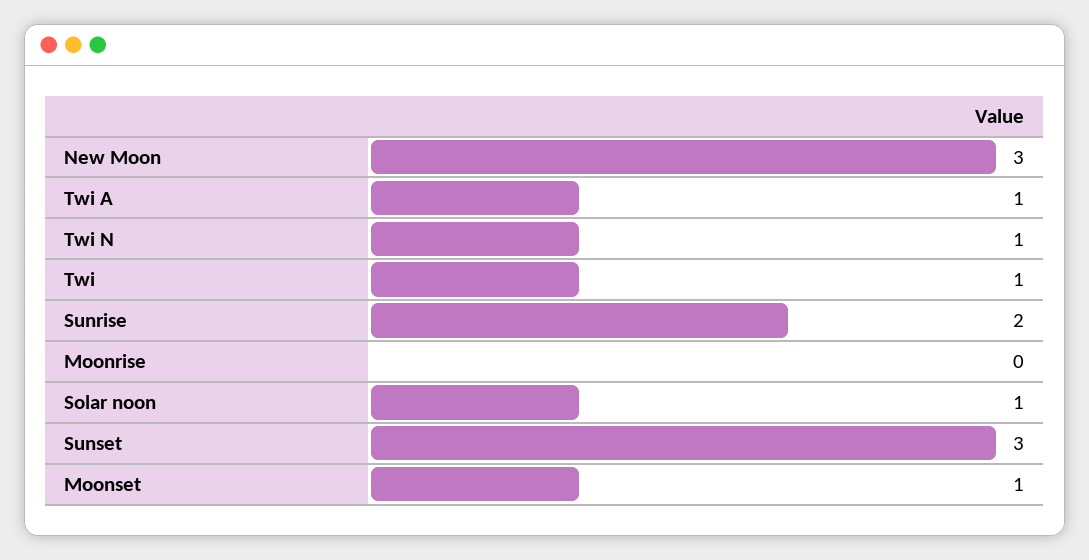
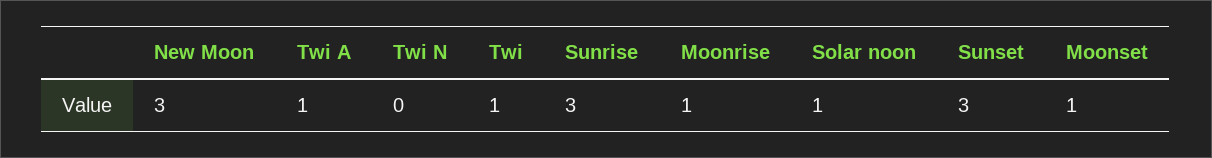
Twi N: 1 -> 0
Sunrise: 2 -> 3
Moonrise: 0 -> 1

